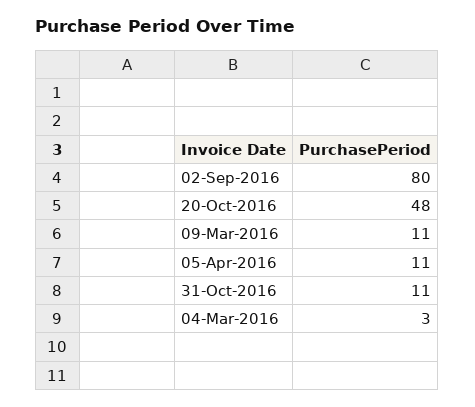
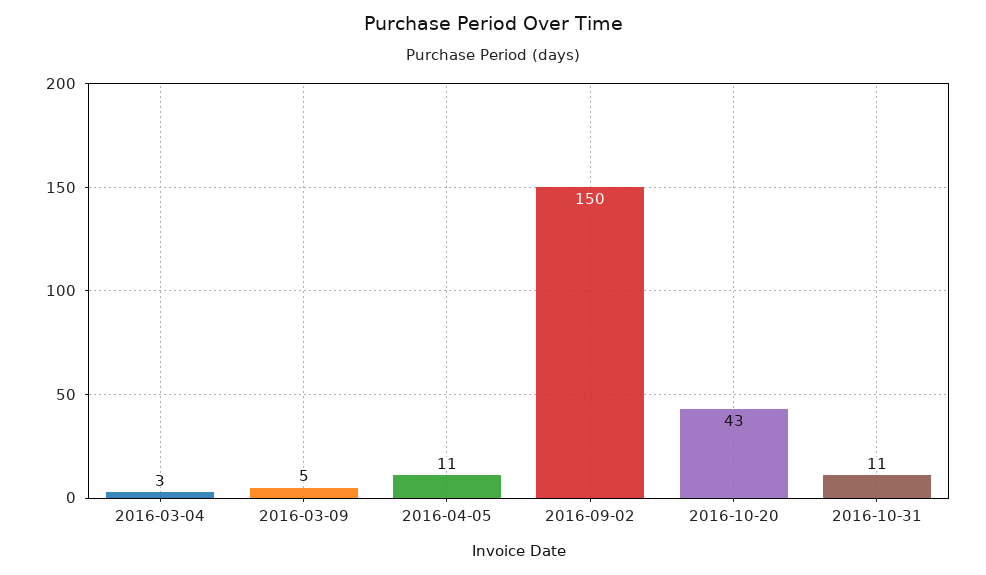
02-Sep-2016: 80 -> 150
20-Oct-2016: 48 -> 43
09-Mar-2016: 11 -> 5

